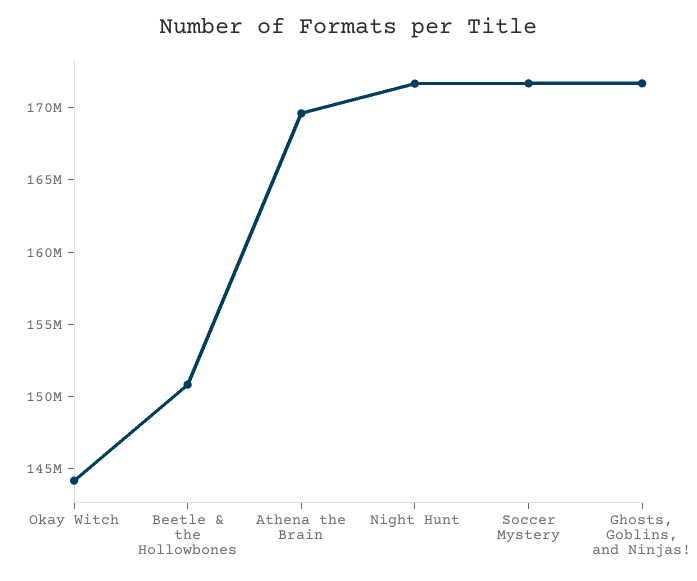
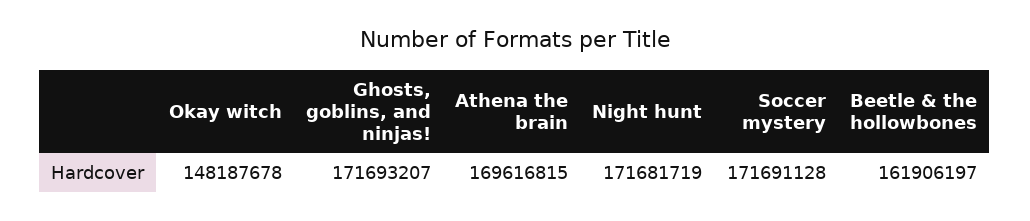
Okay Witch: 144000000 -> 148187678
Beetle & the Hollowbones: 151000000 -> 161906197

